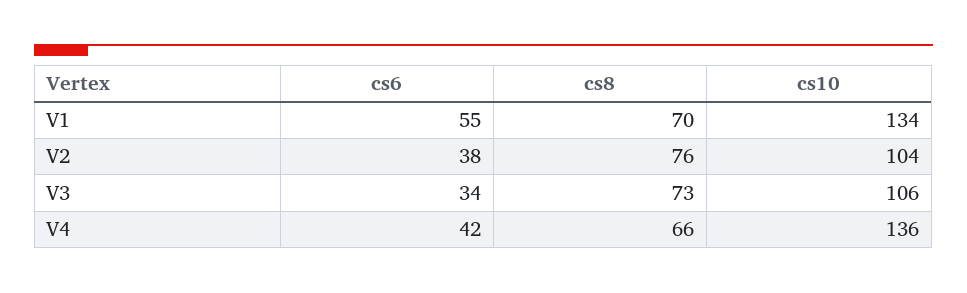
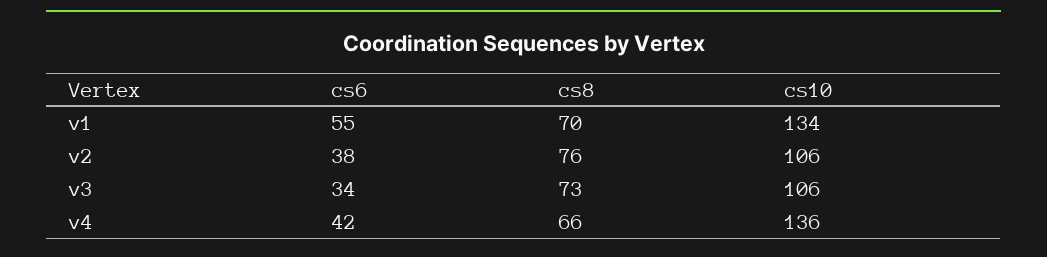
cs10, V2: 104 -> 106

